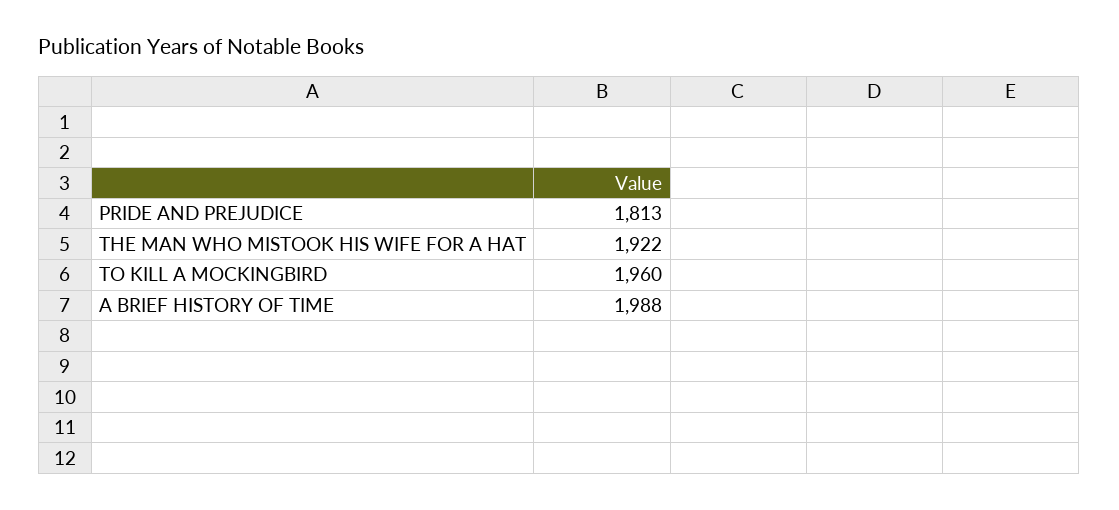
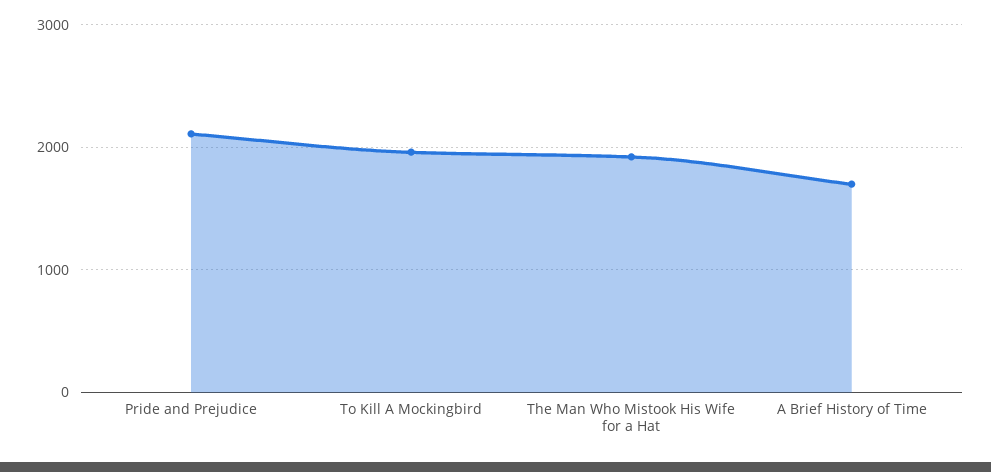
PRIDE AND PREJUDICE: 1813 -> 2100
A BRIEF HISTORY OF TIME: 1988 -> 1700

